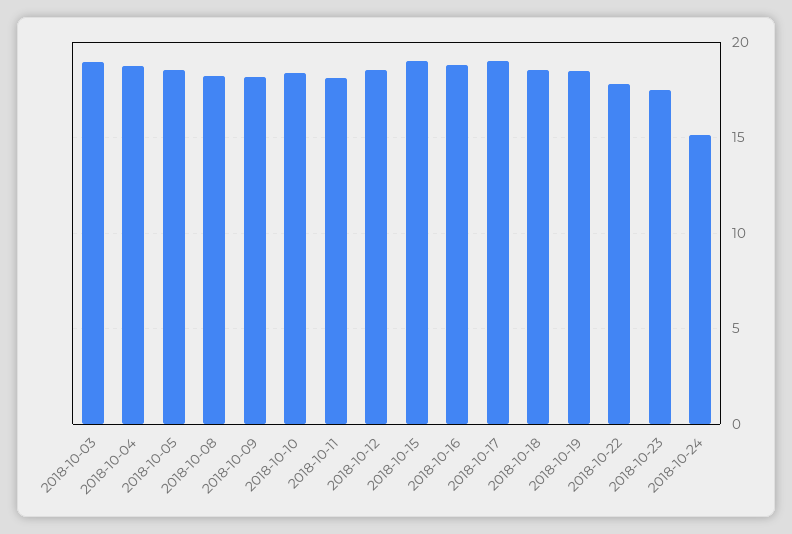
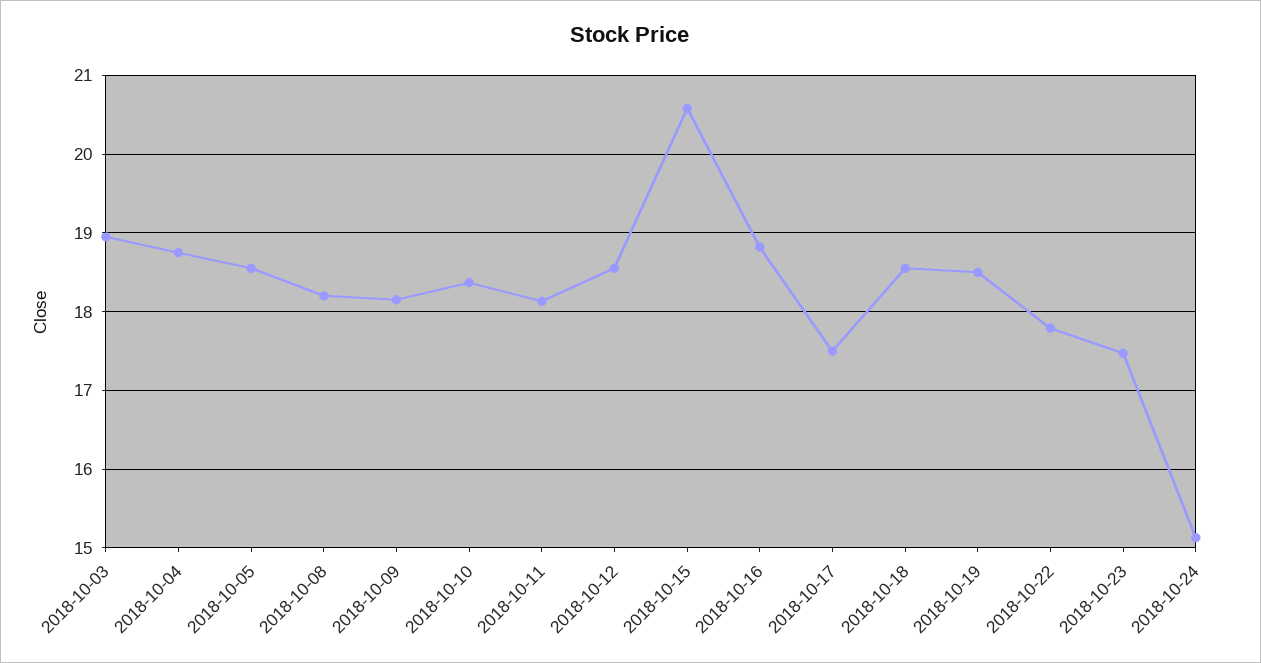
2018-10-15: 19 -> 20.6
2018-10-17: 19 -> 17.5

